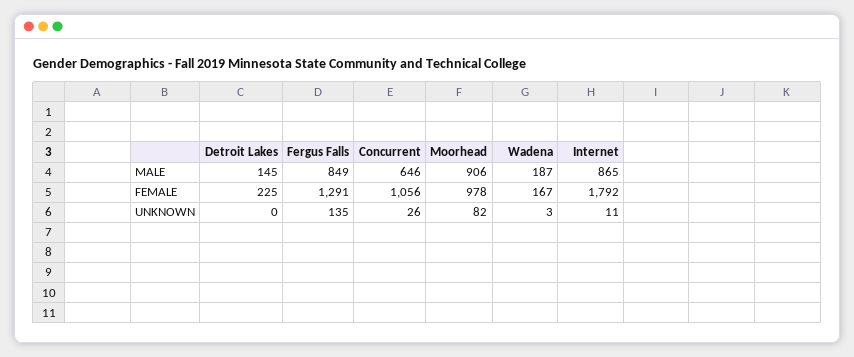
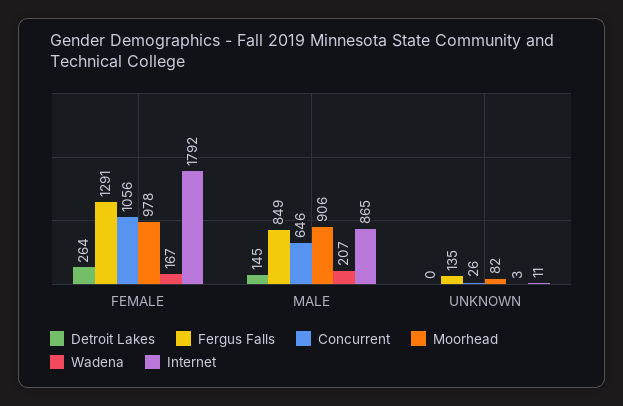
Wadena, MALE: 187 -> 207
Detroit Lakes, FEMALE: 225 -> 264

